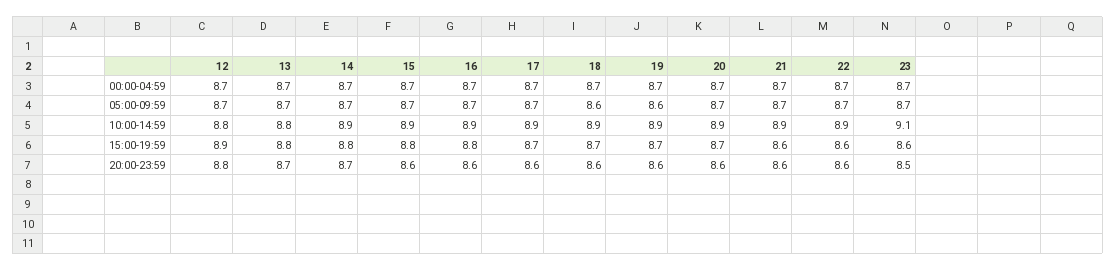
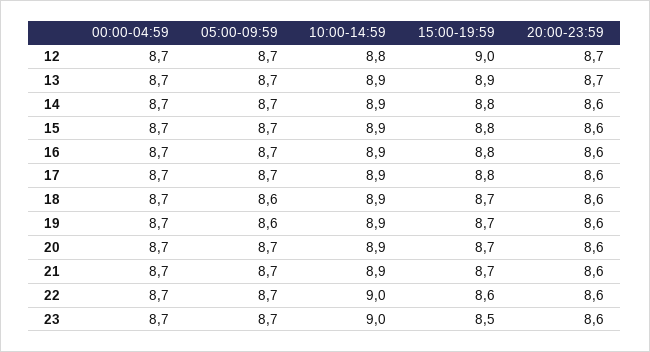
13, 10:00-14:59: 8.8 -> 8.9
22, 10:00-14:59: 8.9 -> 9
23, 10:00-14:59: 9.1 -> 9
12, 15:00-19:59: 8.9 -> 9
13, 15:00-19:59: 8.8 -> 8.9
17, 15:00-19:59: 8.7 -> 8.8
21, 15:00-19:59: 8.6 -> 8.7
23, 15:00-19:59: 8.6 -> 8.5
12, 20:00-23:59: 8.8 -> 8.7
14, 20:00-23:59: 8.7 -> 8.6
23, 20:00-23:59: 8.5 -> 8.6

